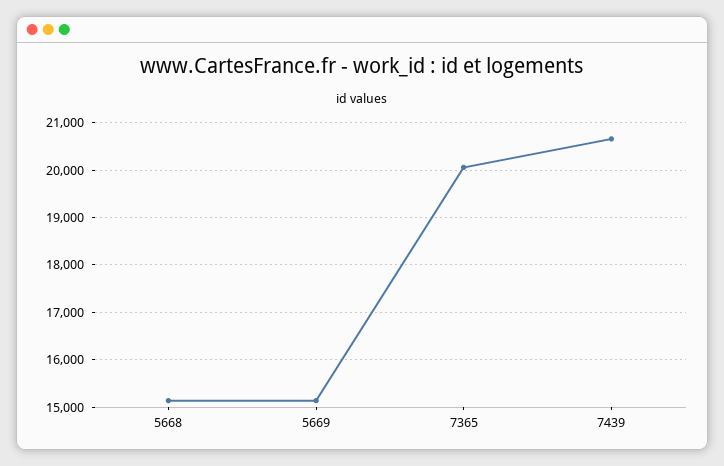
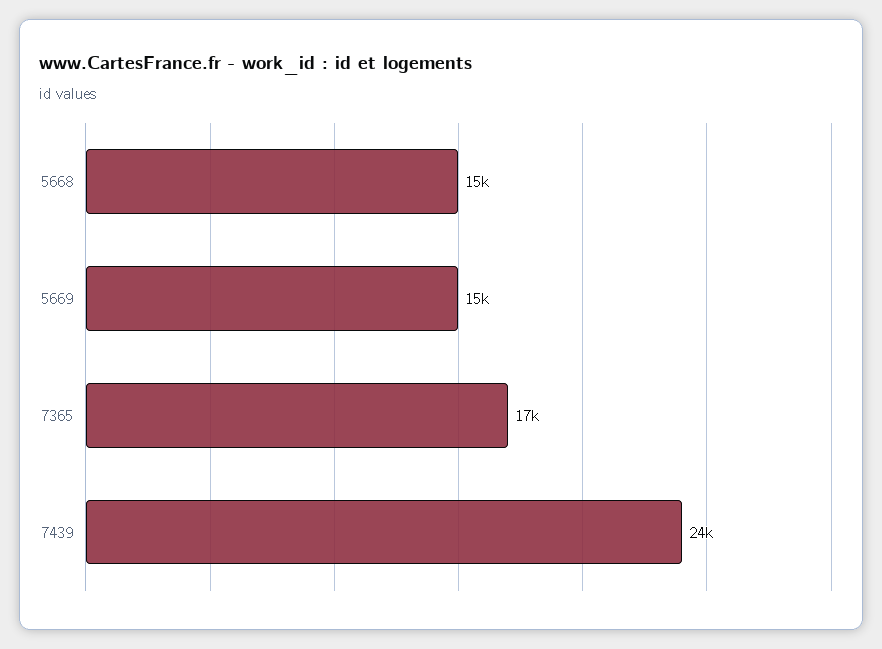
7365: 20000 -> 17000
7439: 20600 -> 24000

